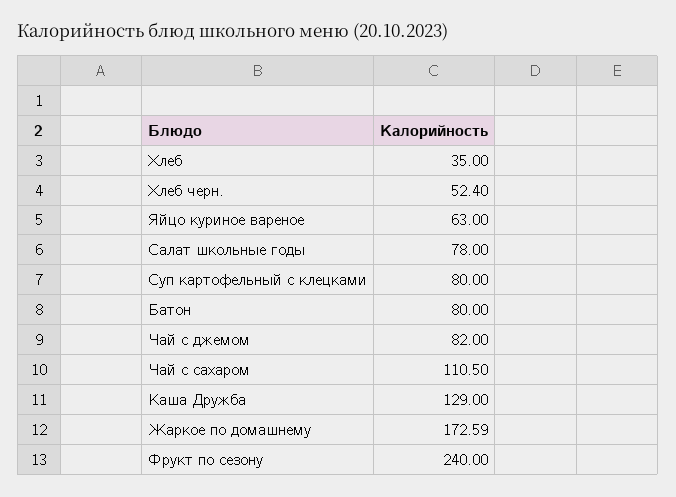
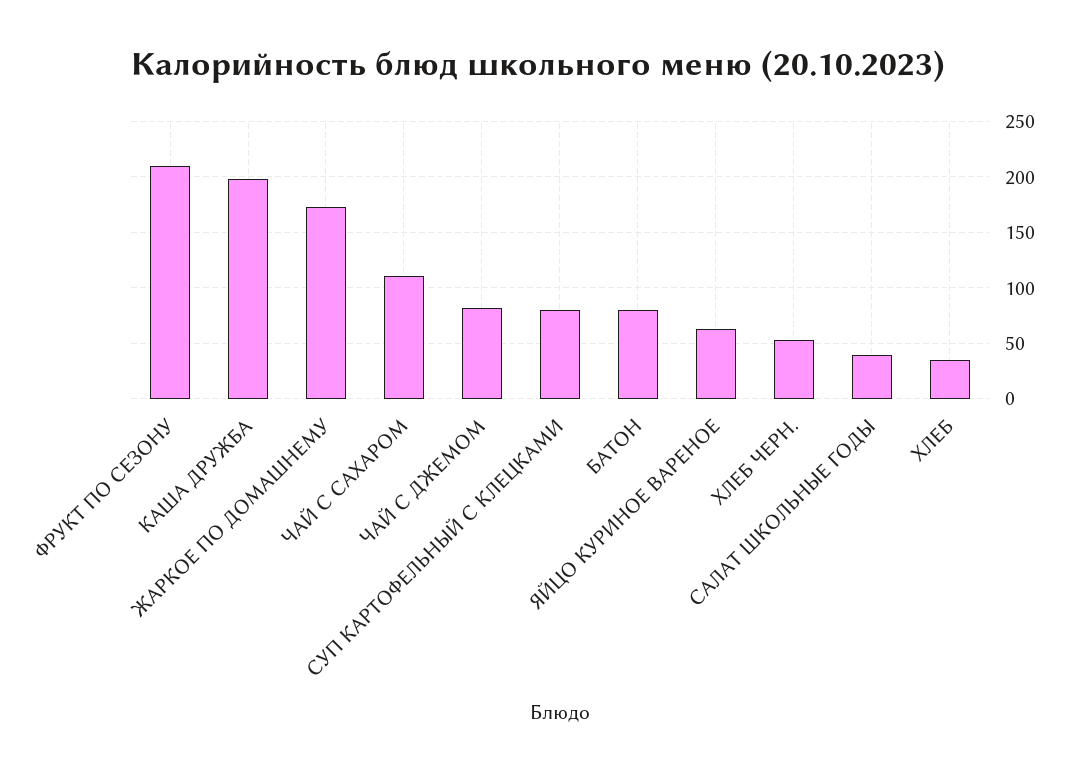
Салат школьные годы: 78 -> 40
Каша Дружба: 129 -> 200
Фрукт по сезону: 240 -> 210

